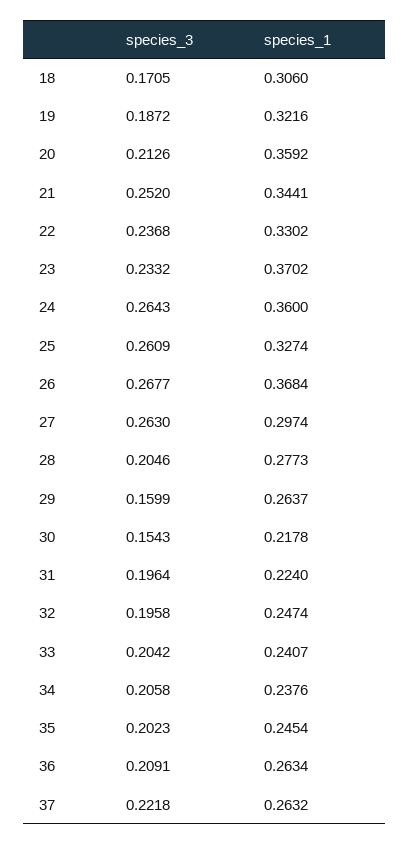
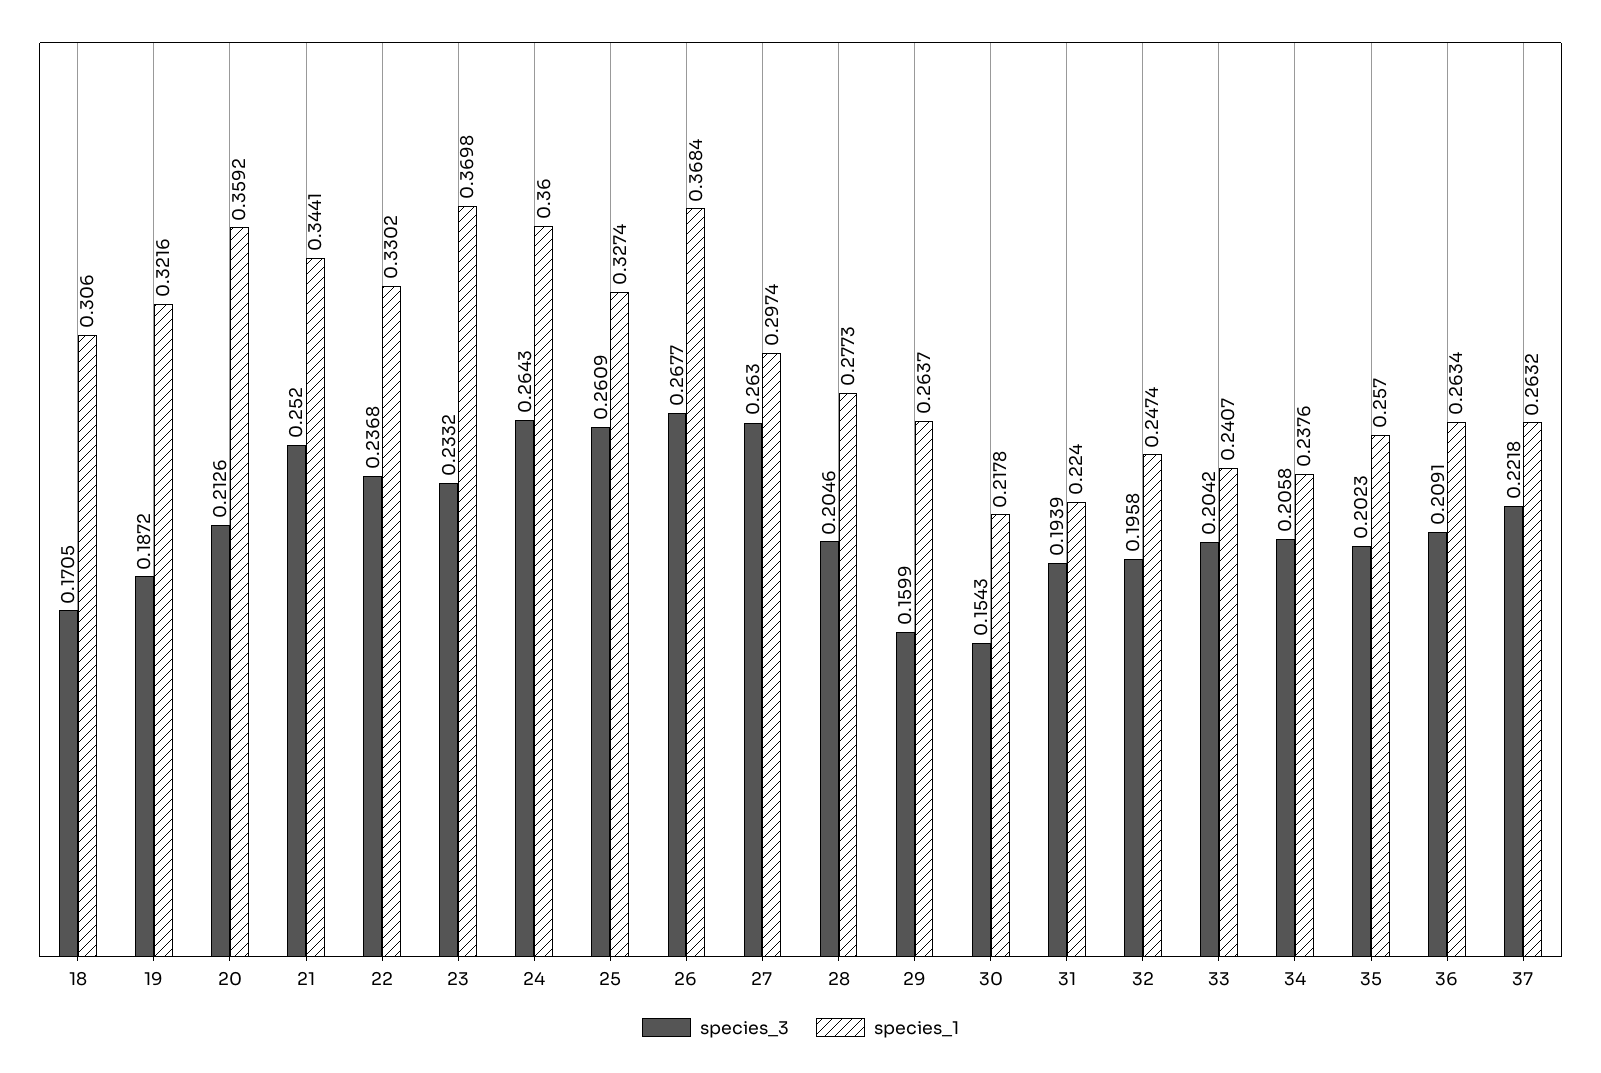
species_1, 23: 0.3702 -> 0.3698
species_3, 31: 0.1964 -> 0.1939
species_1, 35: 0.2454 -> 0.257

